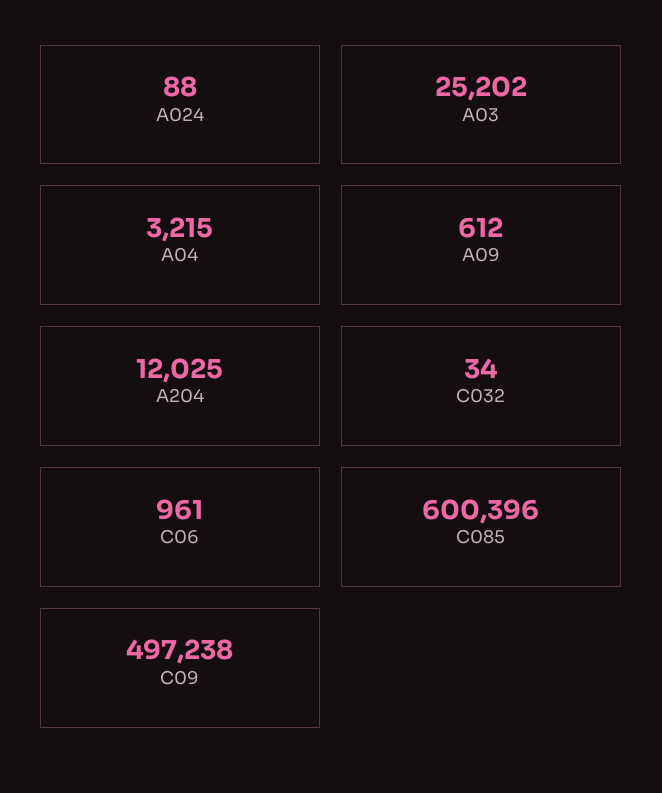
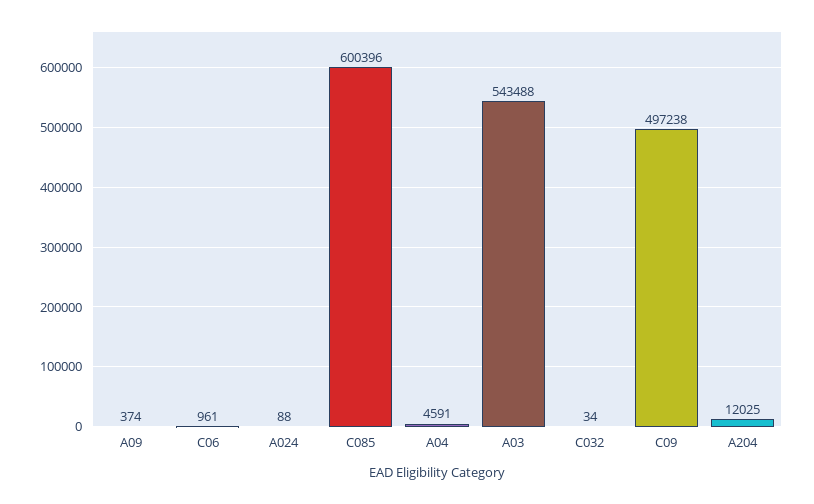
A03: 25202 -> 543488
A04: 3215 -> 4591
A09: 612 -> 374

